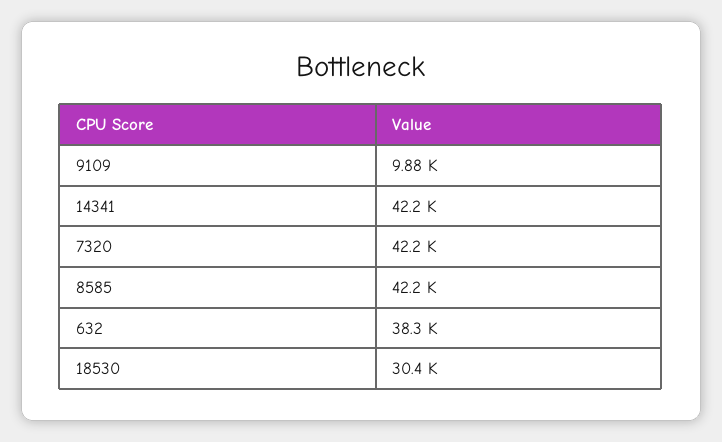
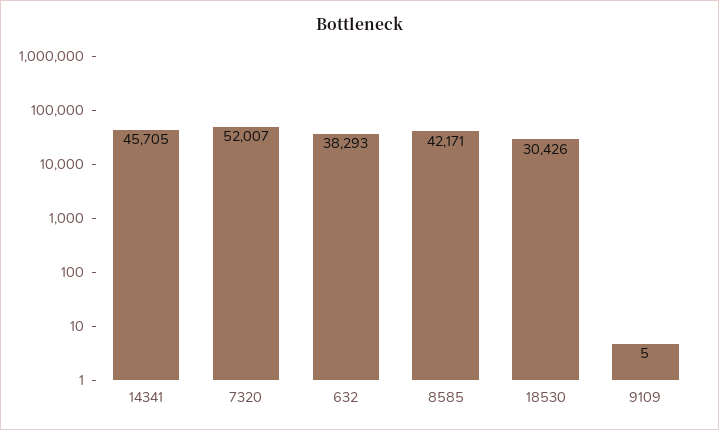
9109: 9880 -> 5
14341: 42200 -> 45705
7320: 42200 -> 52007

